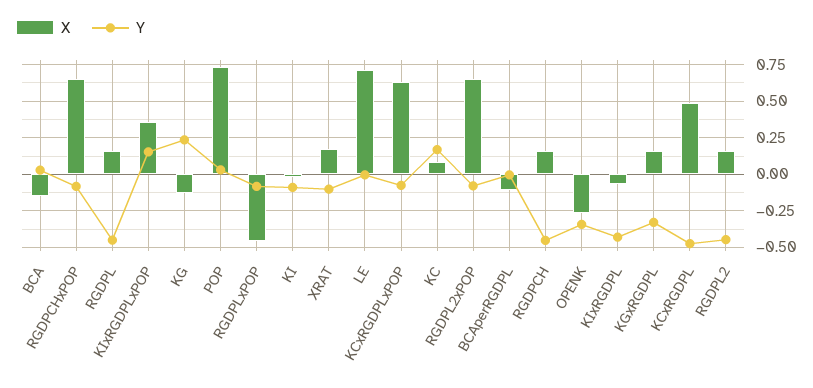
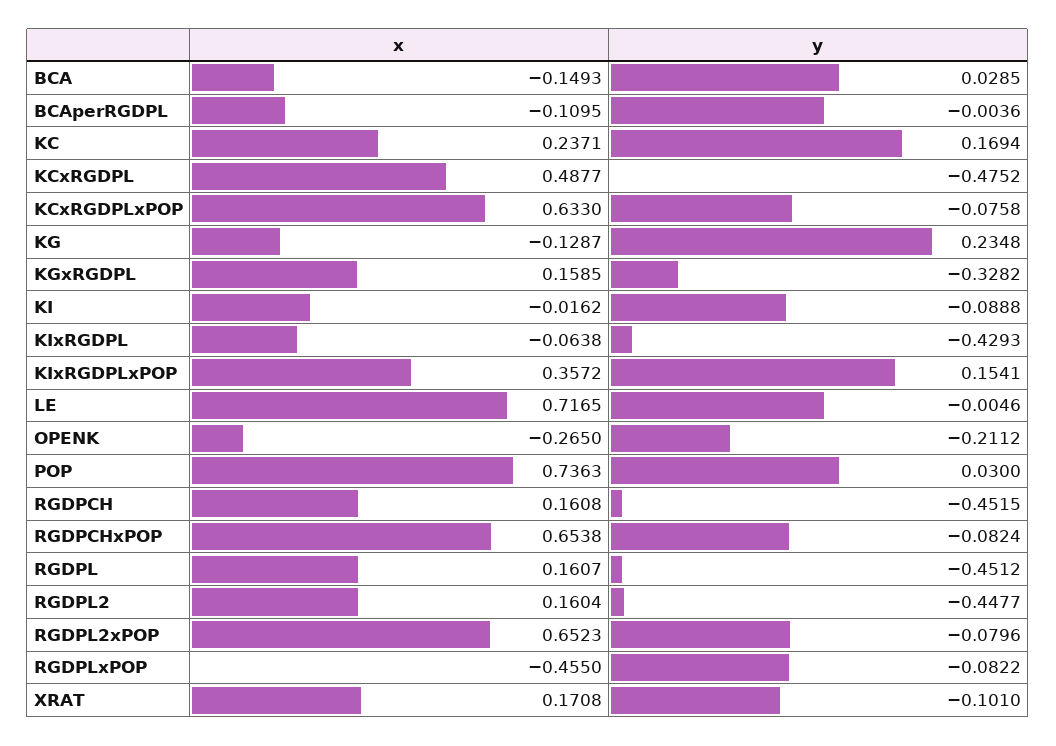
X, KC: 0.1 -> 0.2371
Y, OPENK: -0.35 -> -0.2112

